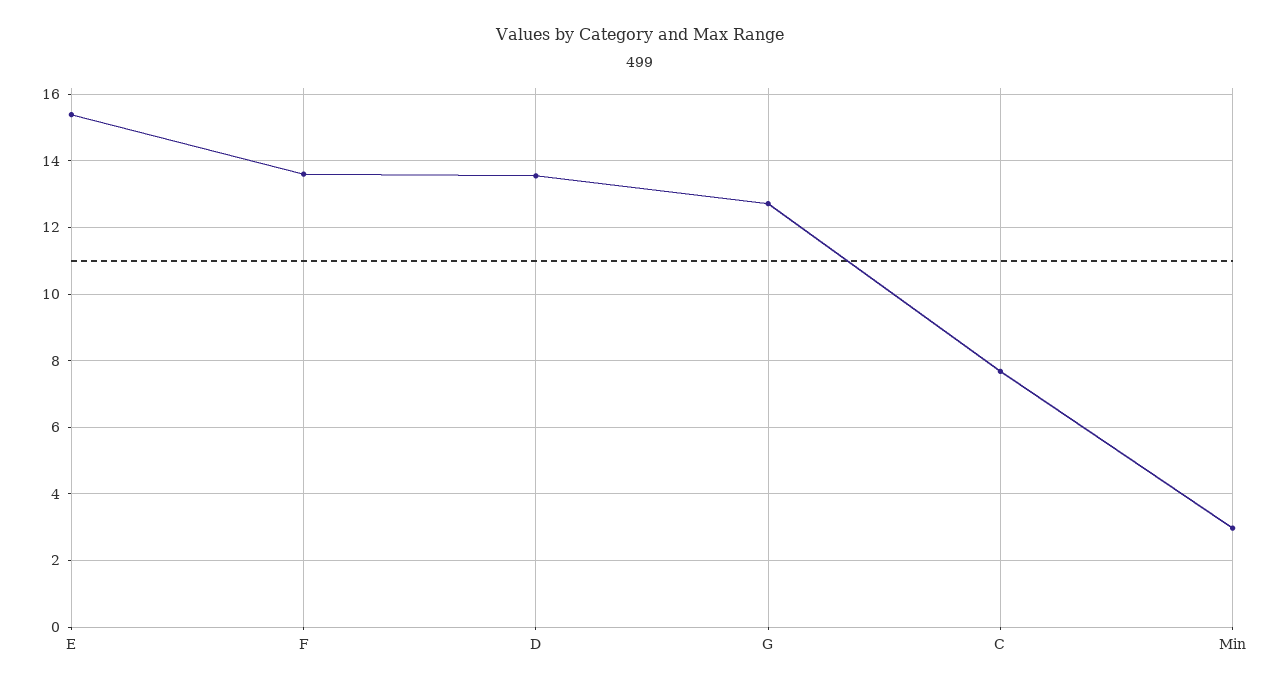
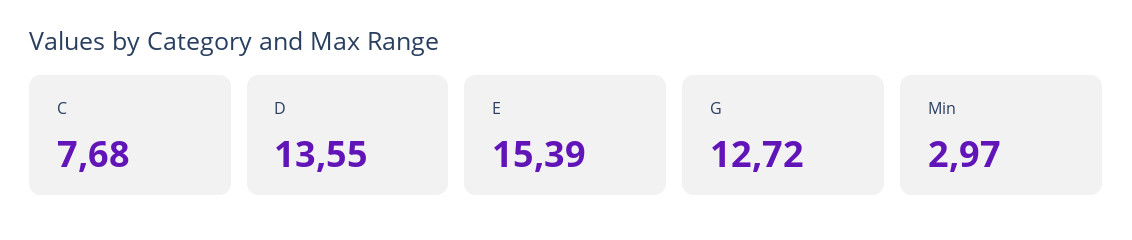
F: 13.6 -> none

